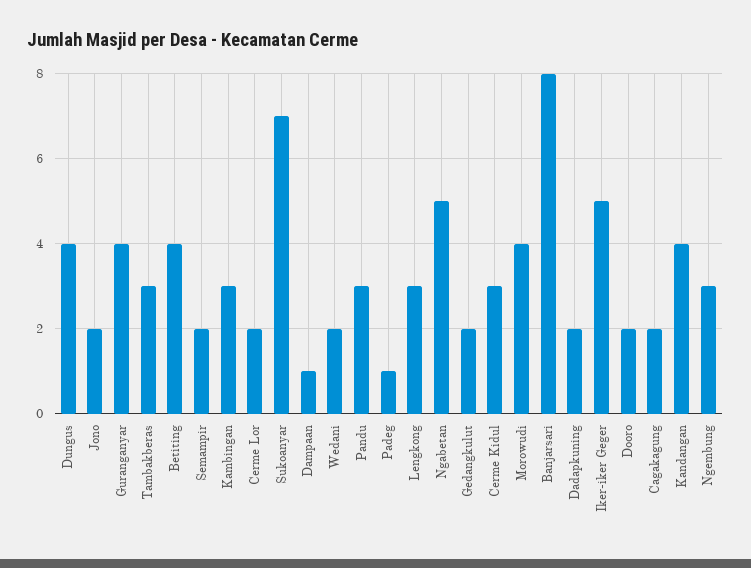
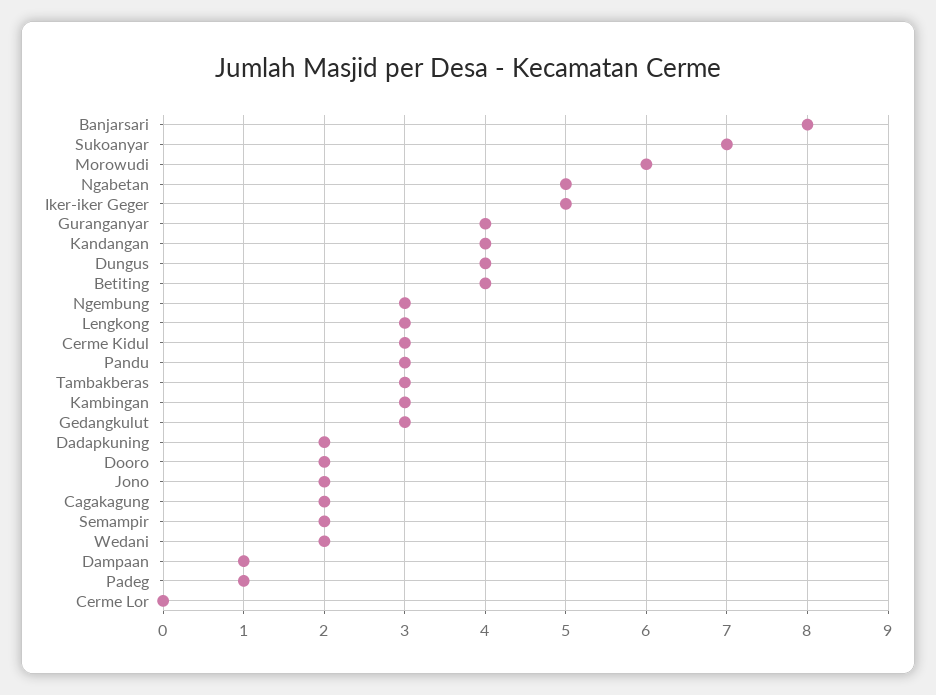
Cerme Lor: 2 -> 0
Gedangkulut: 2 -> 3
Morowudi: 4 -> 6

